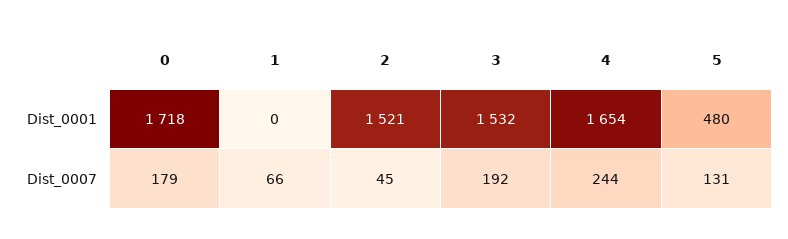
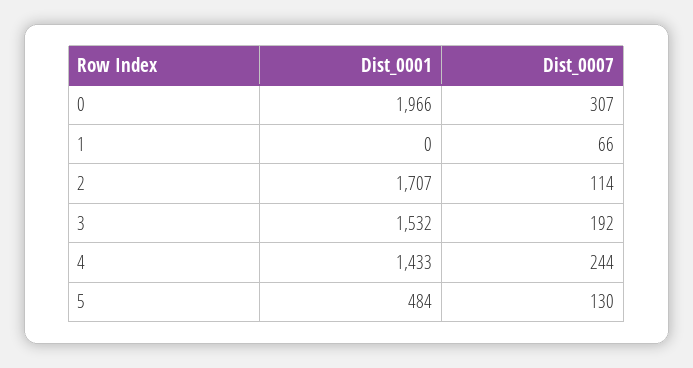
0, Dist_0001: 1718 -> 1966
2, Dist_0001: 1521 -> 1707
4, Dist_0001: 1654 -> 1433
5, Dist_0001: 480 -> 484
0, Dist_0007: 179 -> 307
2, Dist_0007: 45 -> 114
5, Dist_0007: 131 -> 130

